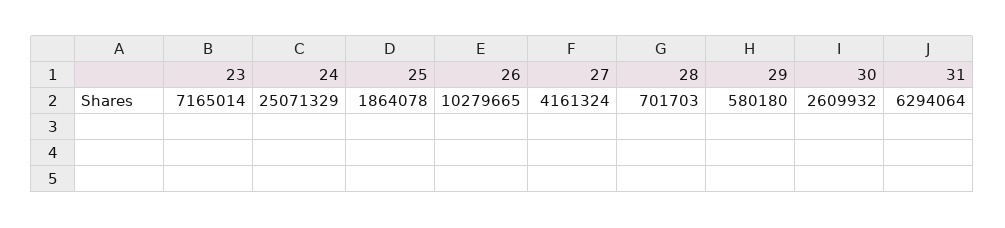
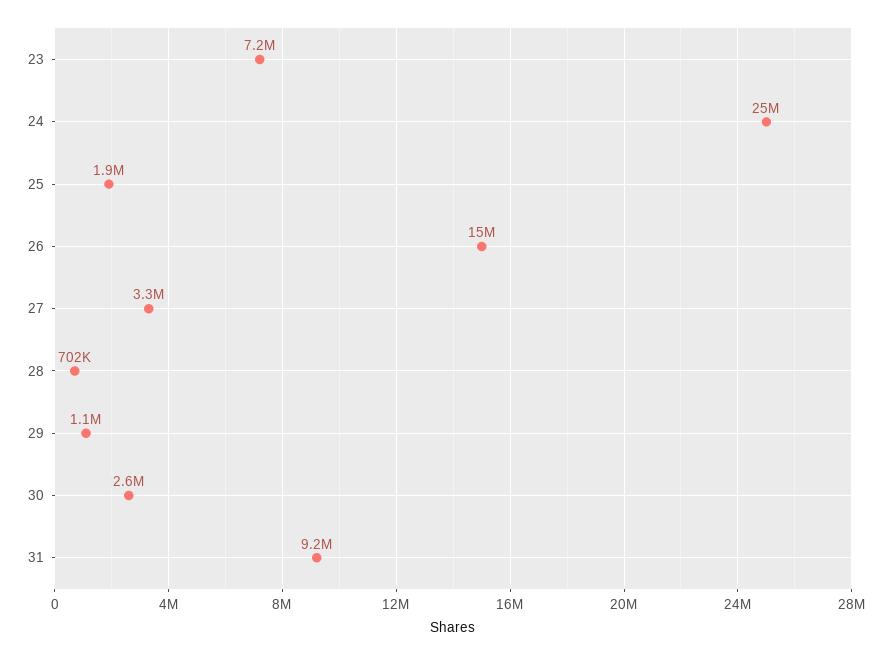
26: 10279665 -> 15000000
27: 4161324 -> 3300000
29: 580180 -> 1100000
31: 6294064 -> 9200000

